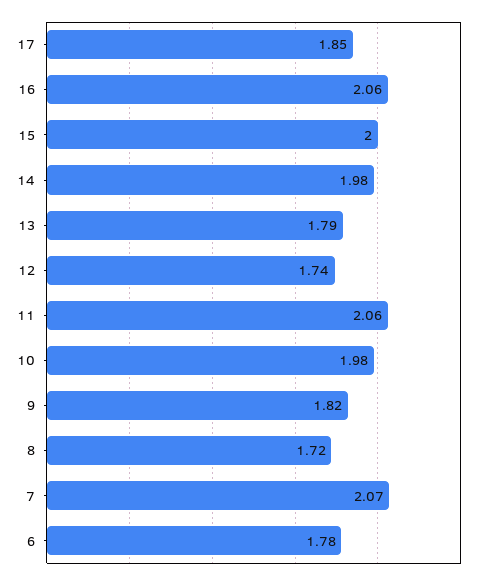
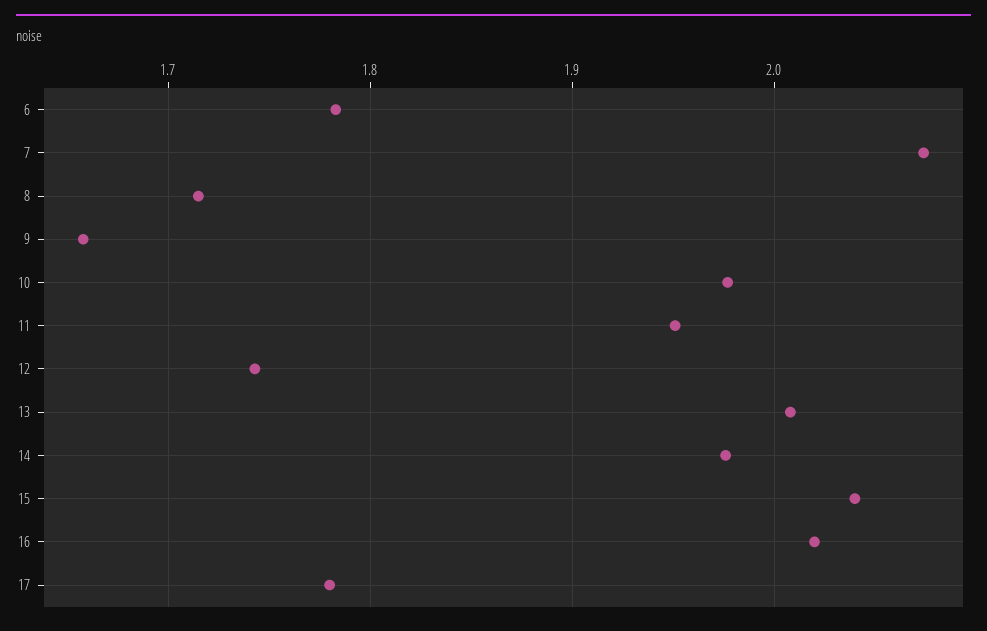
17: 1.85 -> 1.78
16: 2.06 -> 2.02
15: 2 -> 2.04
13: 1.79 -> 2.01
11: 2.06 -> 1.95
9: 1.82 -> 1.66

